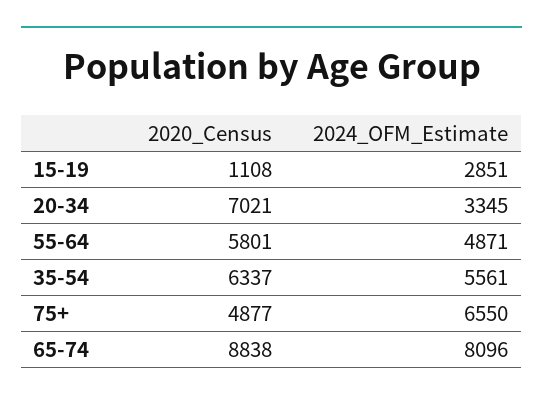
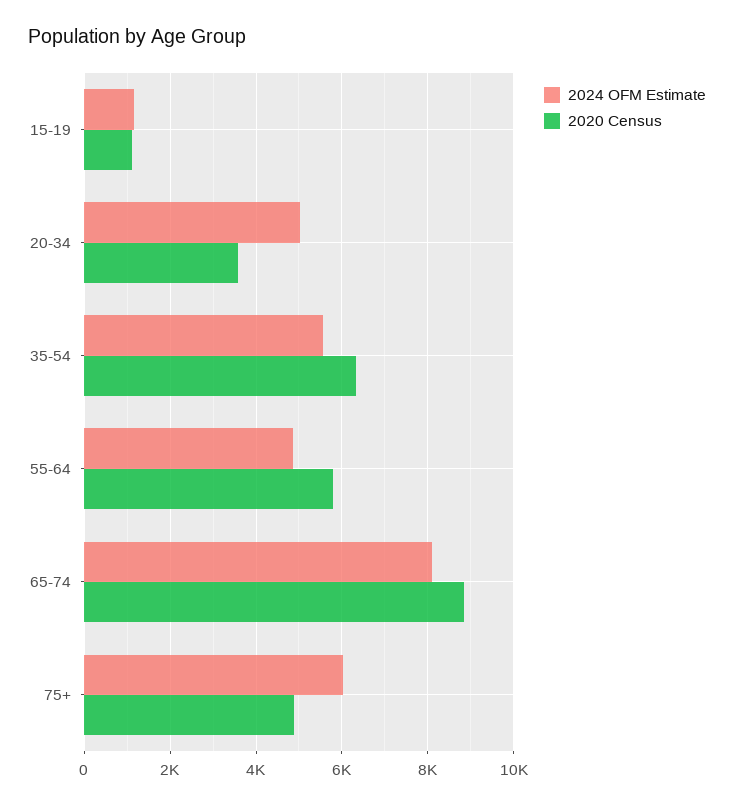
2024_OFM_Estimate, 15-19: 2851 -> 1200
2020_Census, 20-34: 7021 -> 3600
2024_OFM_Estimate, 20-34: 3345 -> 5000
2024_OFM_Estimate, 75+: 6550 -> 6000

